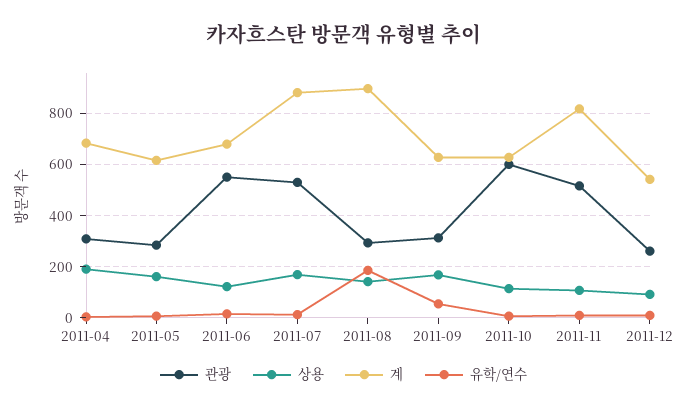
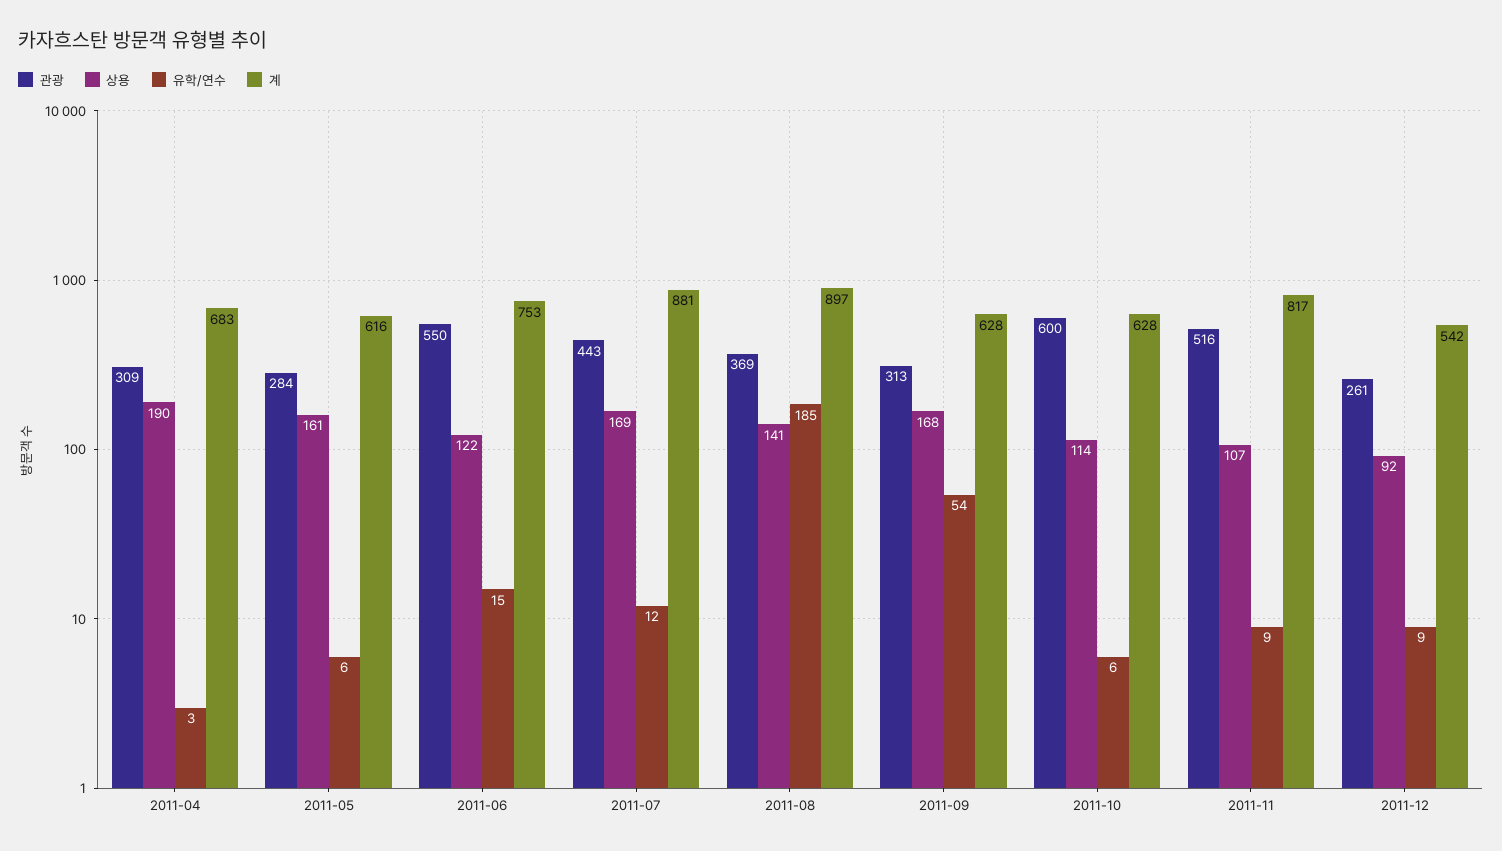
계, 2011-06: 675 -> 753
관광, 2011-07: 525 -> 443
관광, 2011-08: 300 -> 369

